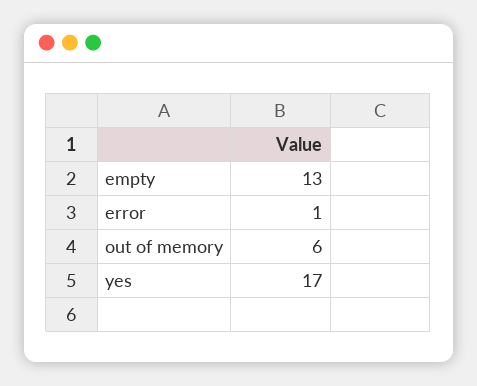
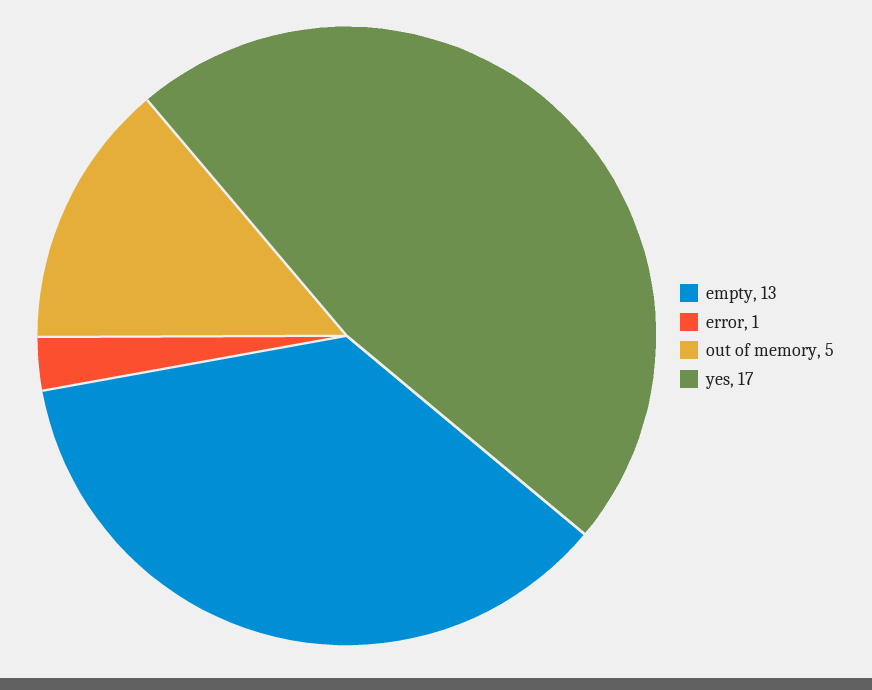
out of memory: 6 -> 5

